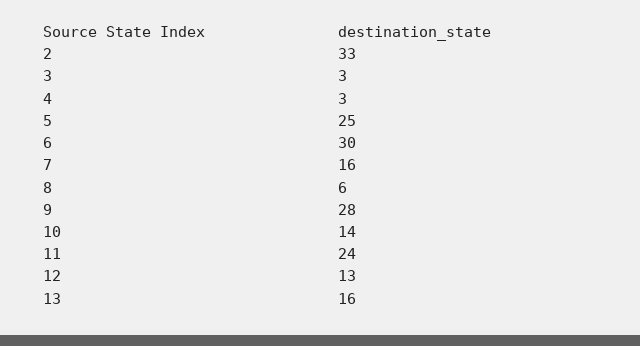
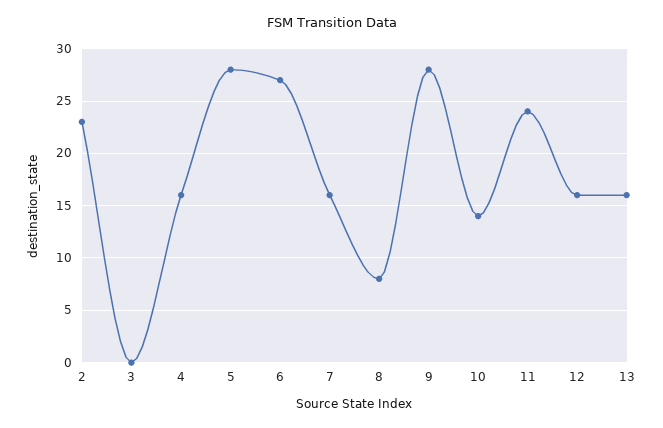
2: 33 -> 23
3: 3 -> 0
4: 3 -> 16
5: 25 -> 28
6: 30 -> 27
8: 6 -> 8
12: 13 -> 16

